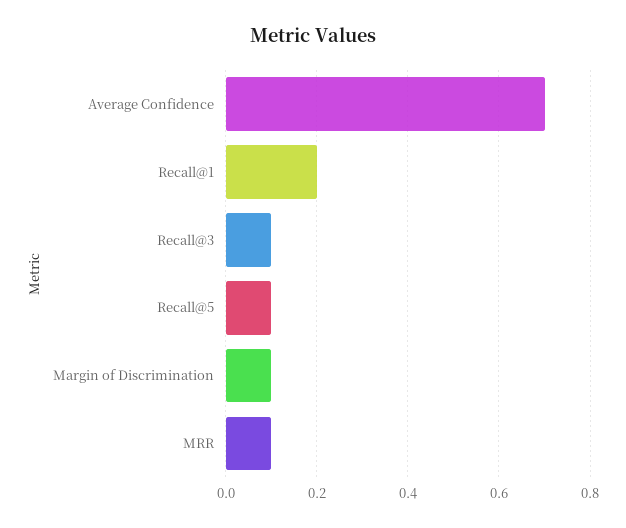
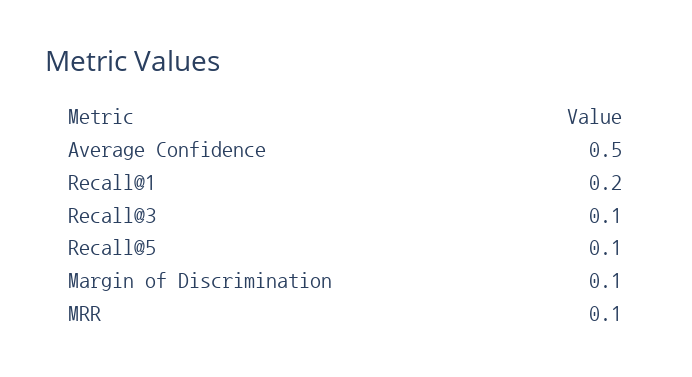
Average Confidence: 0.7 -> 0.5

